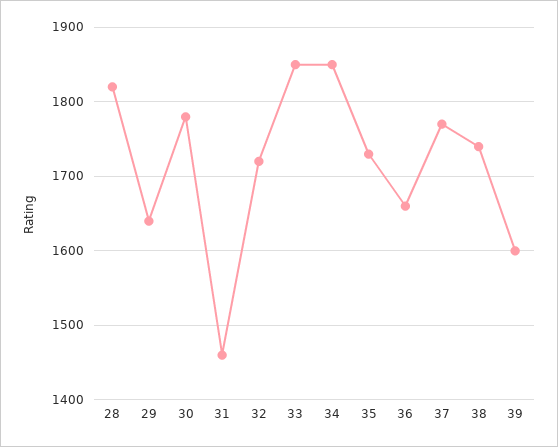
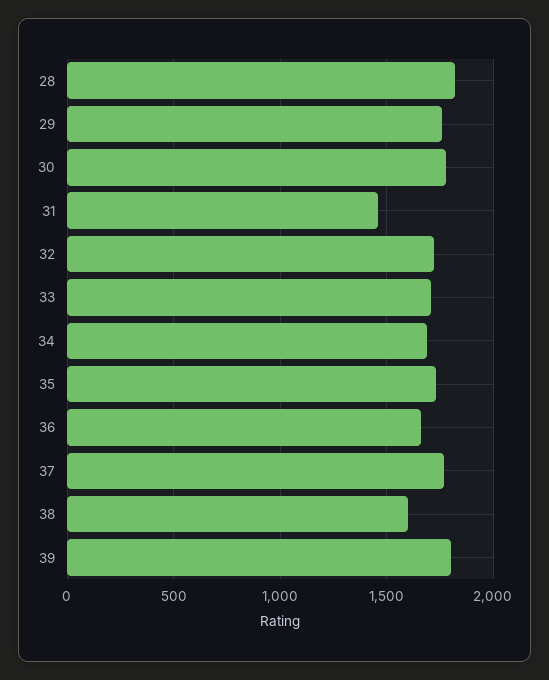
29: 1640 -> 1750
33: 1850 -> 1700
34: 1850 -> 1700
38: 1740 -> 1600
39: 1600 -> 1800

